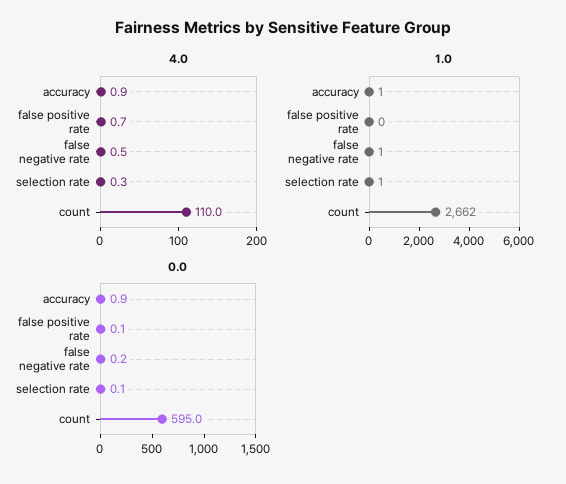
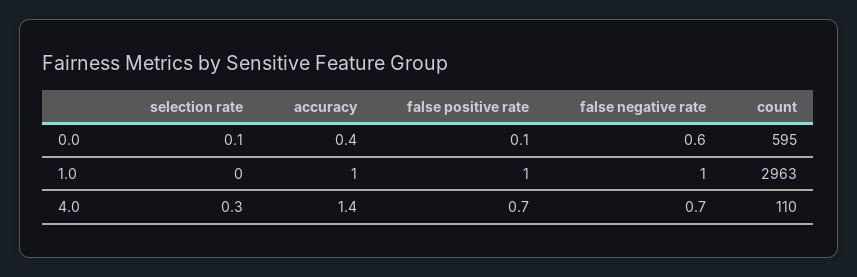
4.0, accuracy: 0.9 -> 1.4
4.0, false negative rate: 0.5 -> 0.7
1.0, false positive rate: 0 -> 1
1.0, selection rate: 1 -> 0
1.0, count: 2662 -> 2963
0.0, accuracy: 0.9 -> 0.4
0.0, false negative rate: 0.2 -> 0.6

